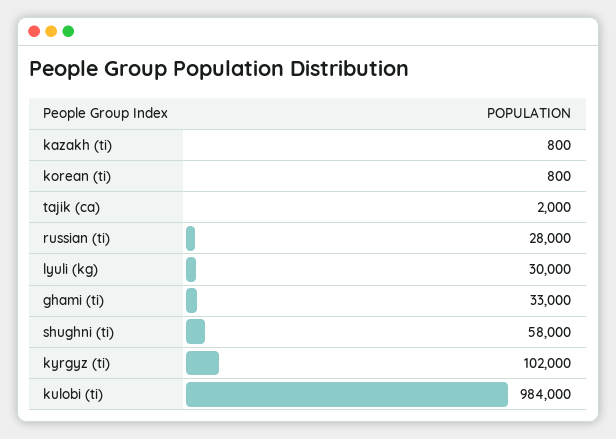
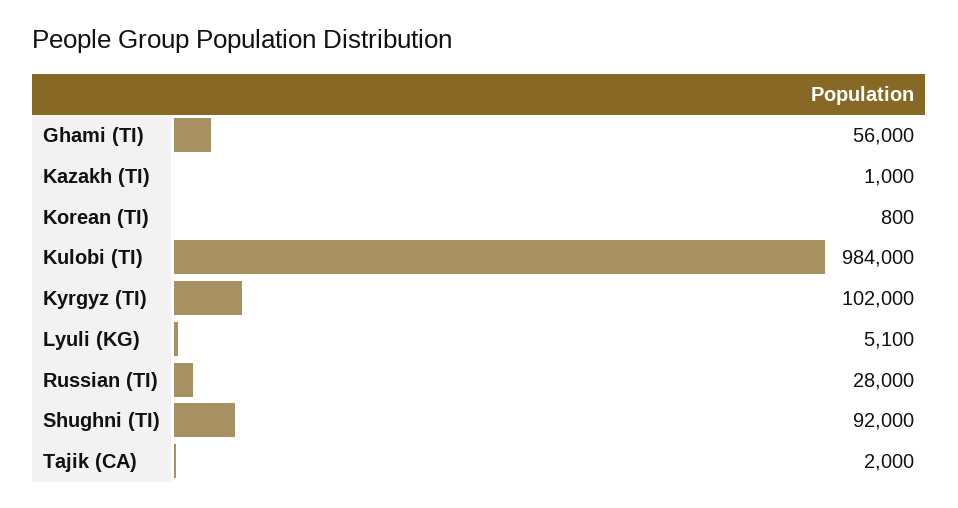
kazakh (ti): 800 -> 1000
lyuli (kg): 30000 -> 5100
ghami (ti): 33000 -> 56000
shughni (ti): 58000 -> 92000

